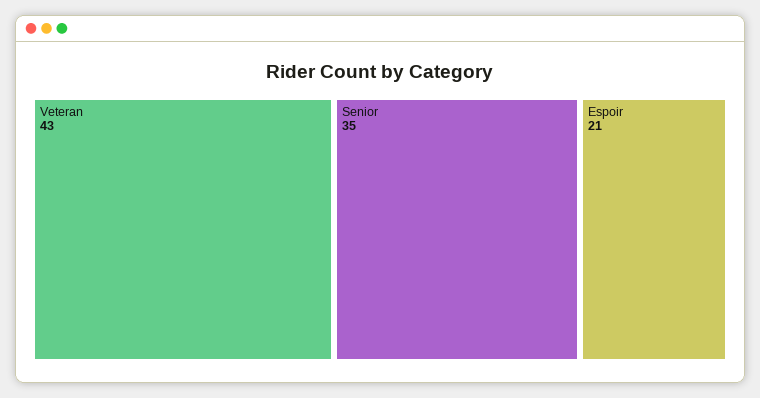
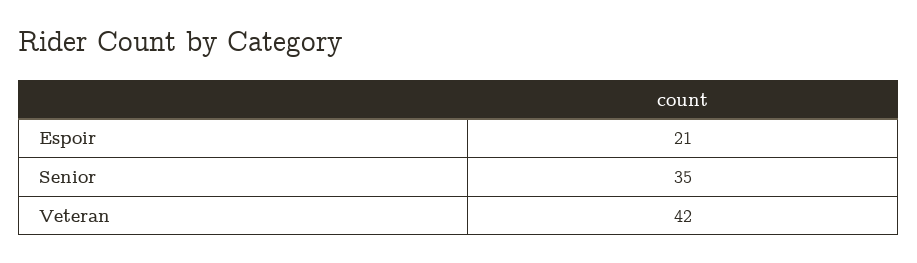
Veteran: 43 -> 42

